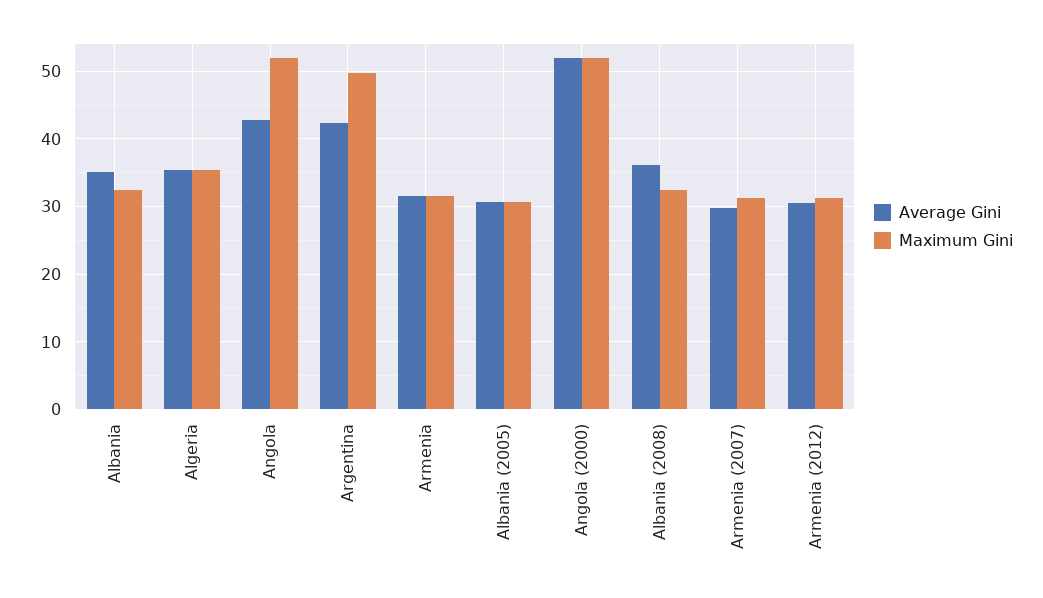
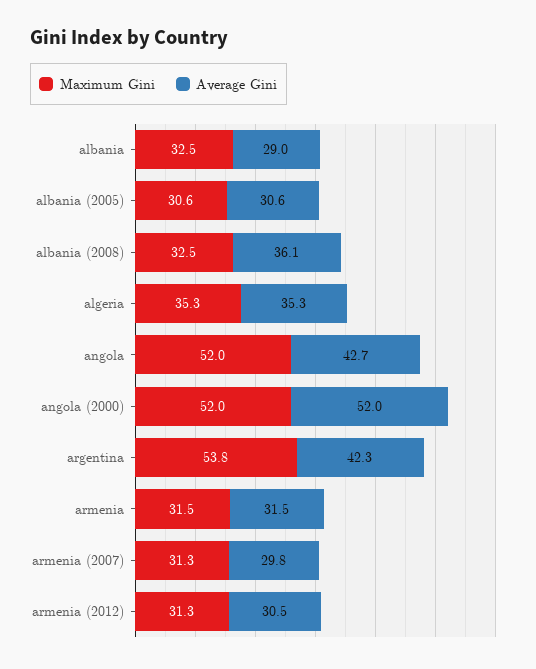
Average Gini, Albania: 35 -> 29
Maximum Gini, Argentina: 50 -> 53.8

